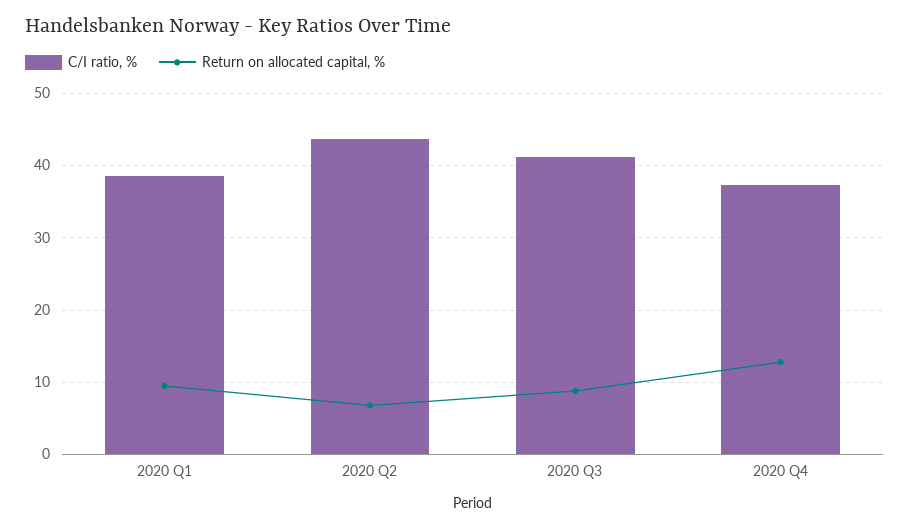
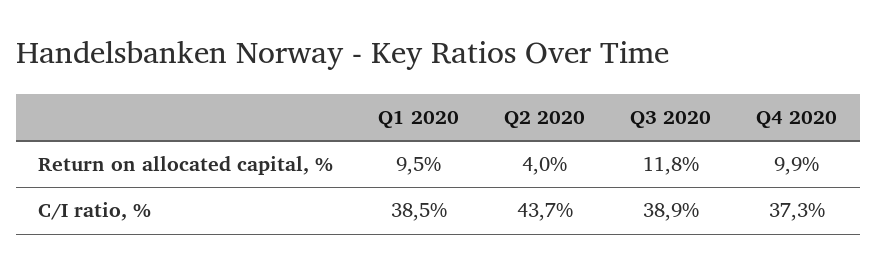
Return on allocated capital, %, 2020 Q2: 7 -> 4
C/I ratio, %, 2020 Q3: 41 -> 38.9
Return on allocated capital, %, 2020 Q3: 9 -> 11.8
Return on allocated capital, %, 2020 Q4: 13 -> 9.9

